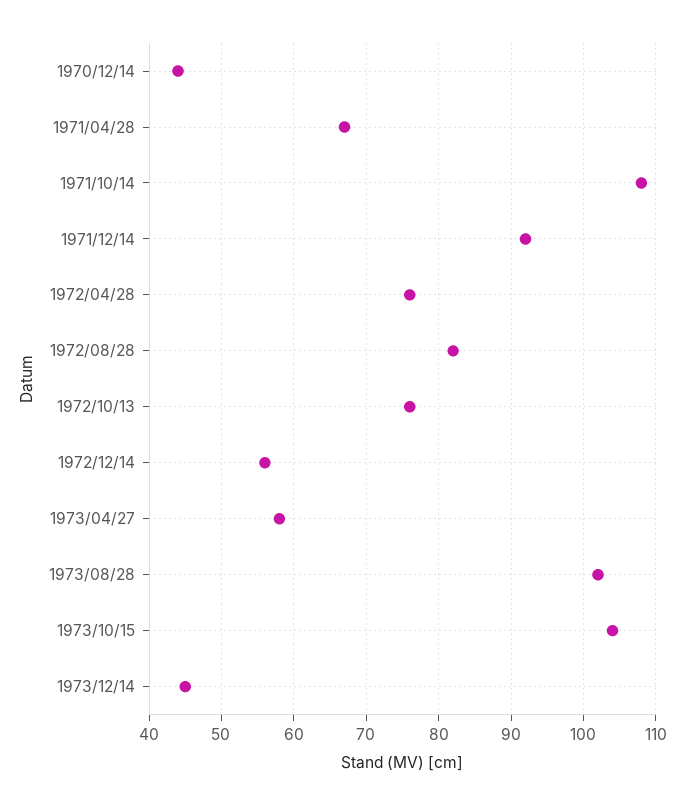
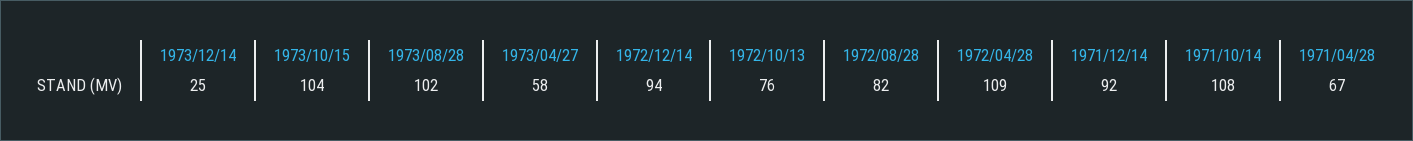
1970/12/14: 44 -> none
1972/04/28: 76 -> 109
1972/12/14: 56 -> 94
1973/12/14: 45 -> 25

